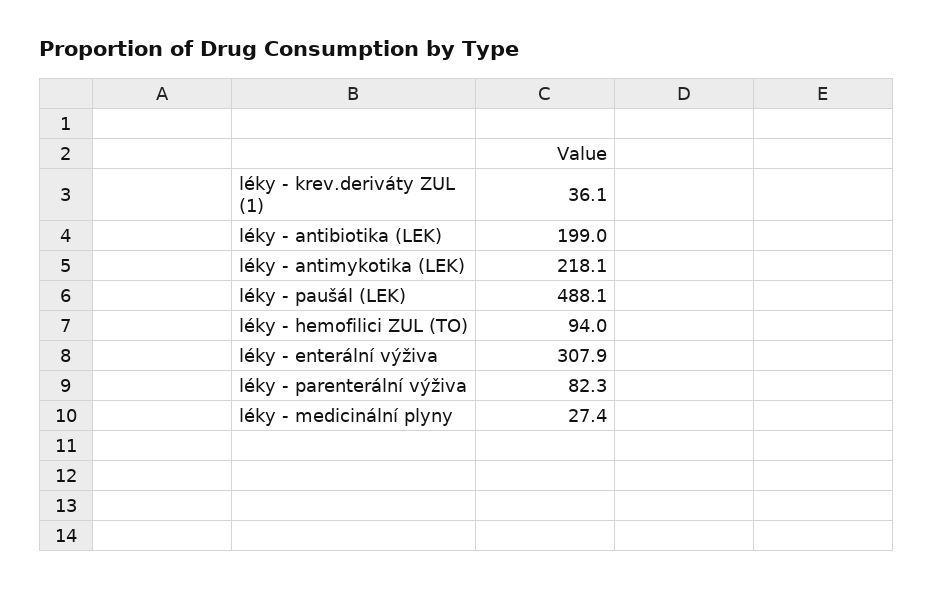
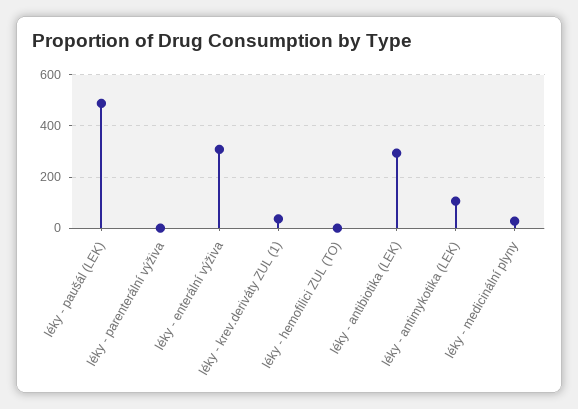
léky - antibiotika (LEK): 199 -> 300
léky - antimykotika (LEK): 218.1 -> 100
léky - hemofilici ZUL (TO): 94 -> 0
léky - parenterální výživa: 82.3 -> 0

